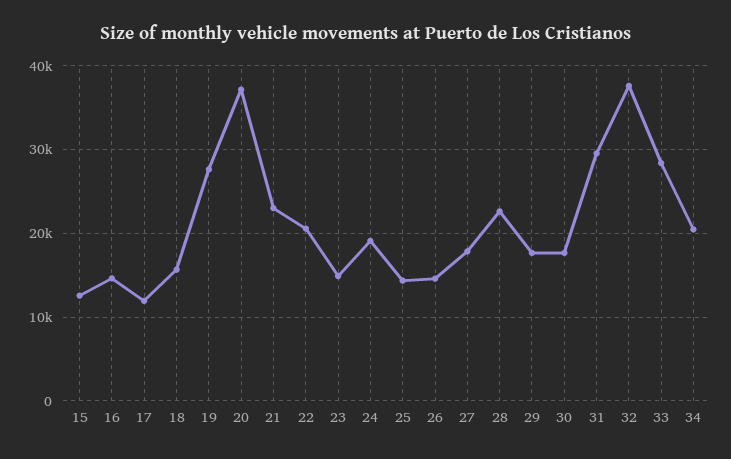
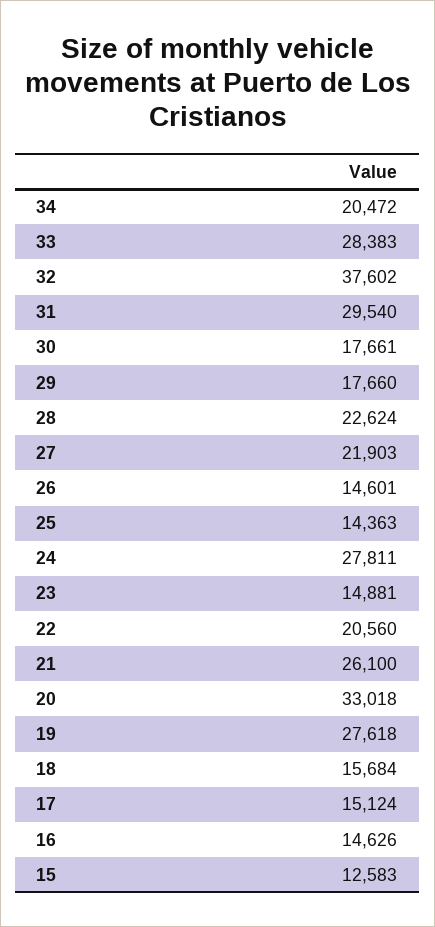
17: 12000 -> 15124
20: 37000 -> 33018
21: 23000 -> 26100
24: 19000 -> 27811
27: 18000 -> 21903

